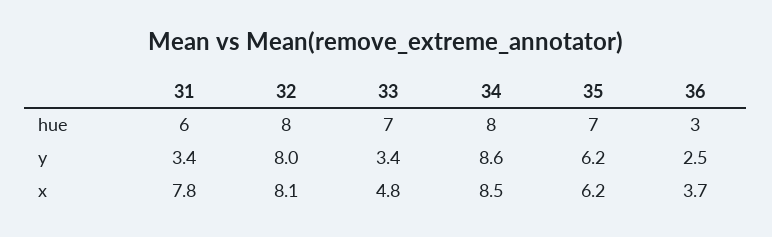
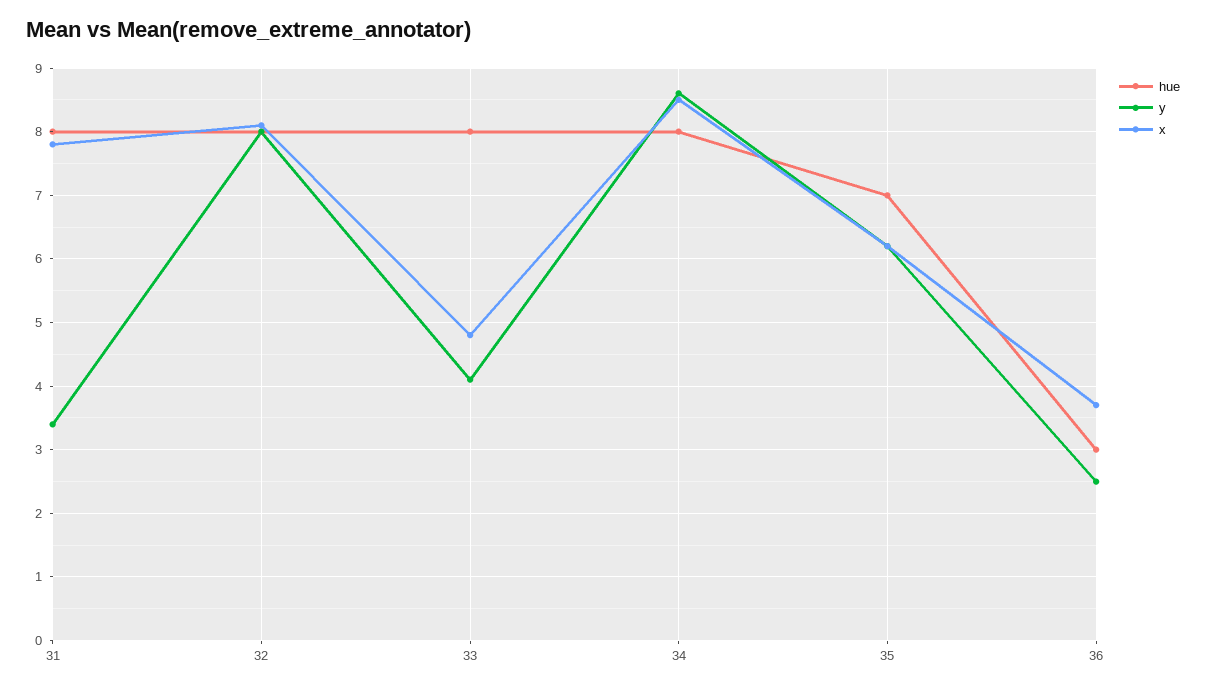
hue, 31: 6 -> 8
hue, 33: 7 -> 8
y, 33: 3.4 -> 4.1

